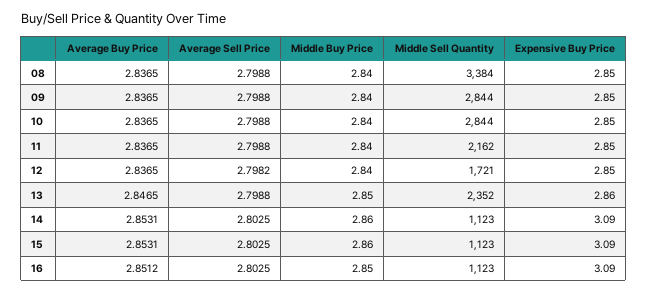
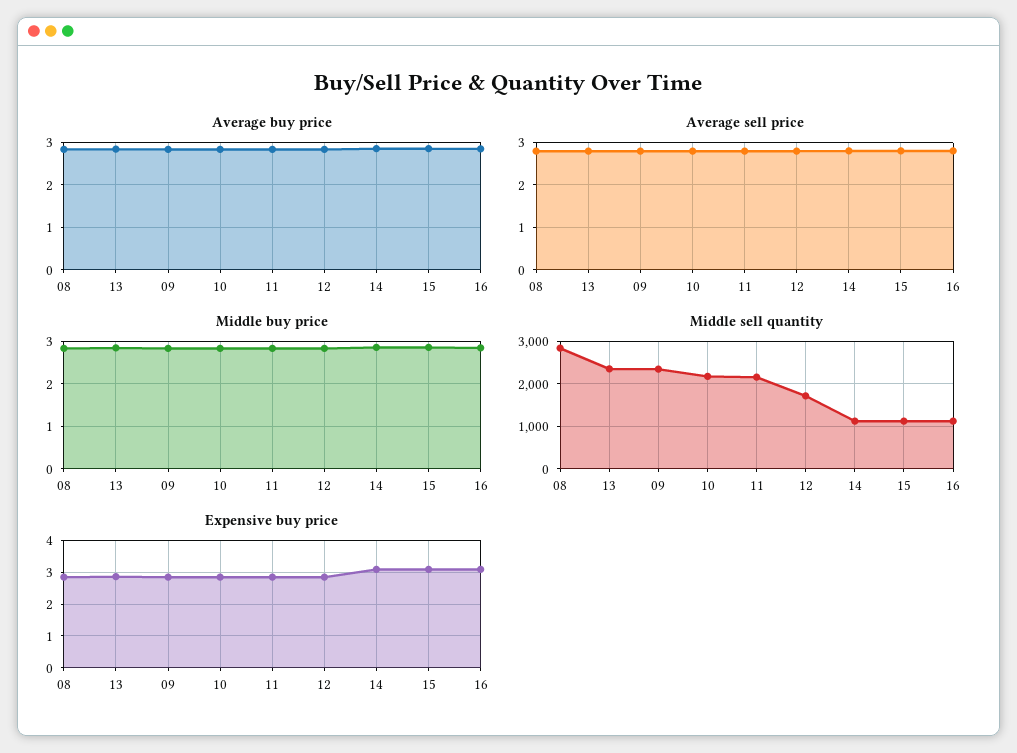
Middle Sell Quantity, 08: 3384 -> 2800
Middle Sell Quantity, 09: 2844 -> 2400
Middle Sell Quantity, 10: 2844 -> 2200

